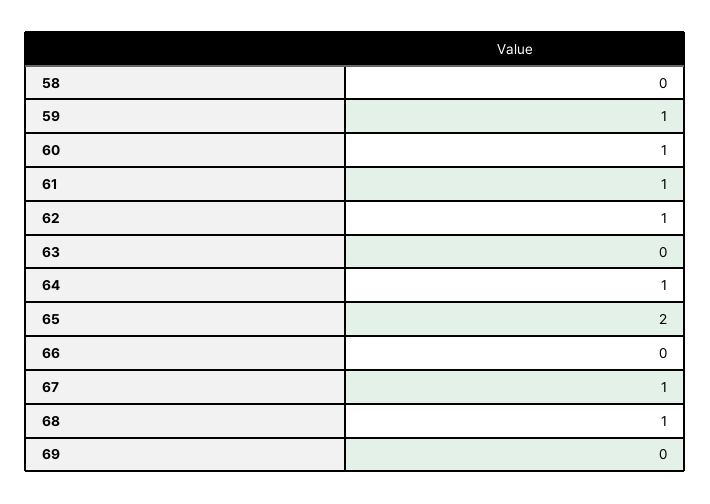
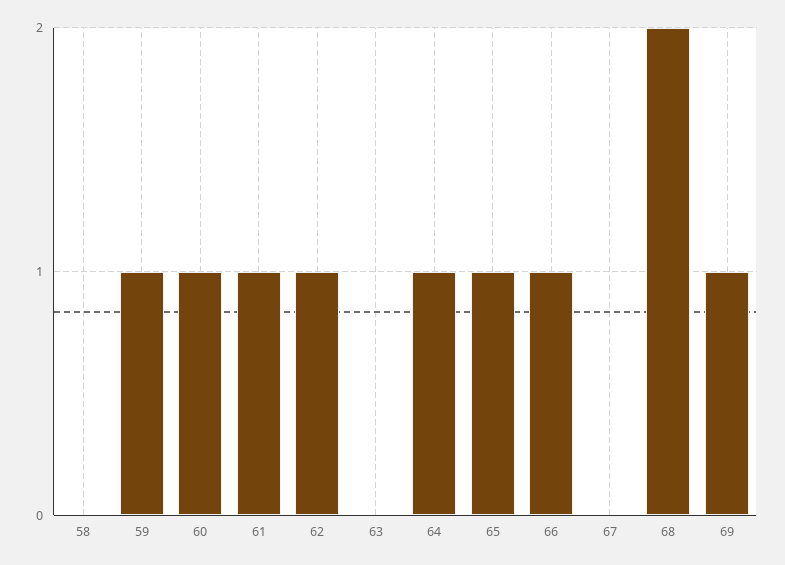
65: 2 -> 1
66: 0 -> 1
67: 1 -> 0
68: 1 -> 2
69: 0 -> 1

